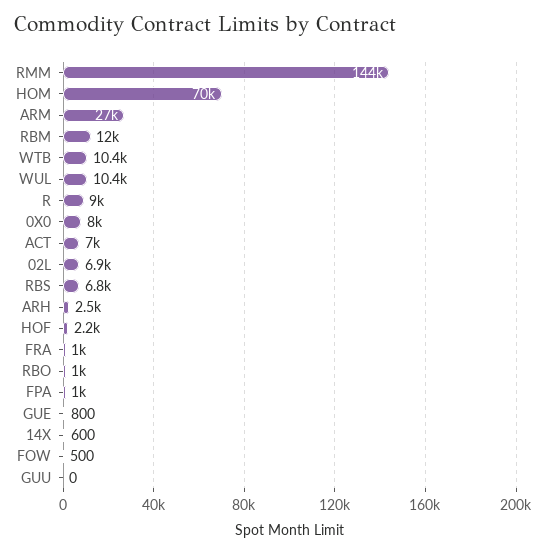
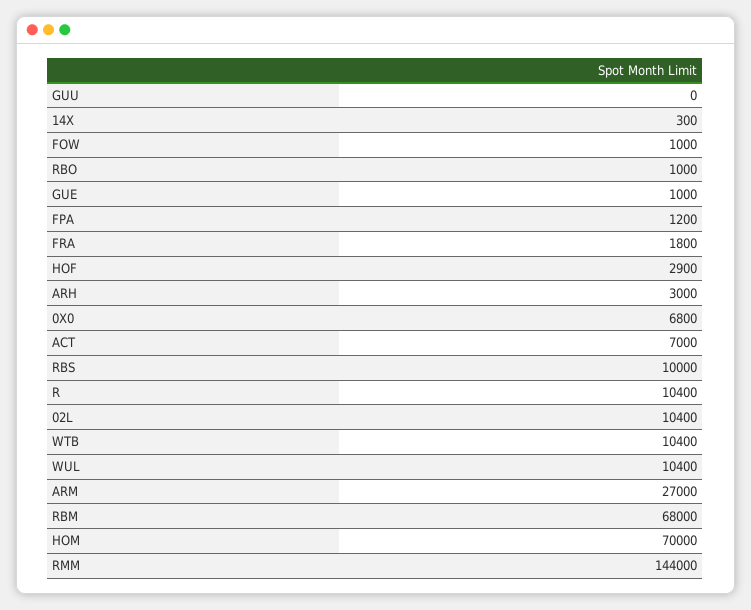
RBM: 12000 -> 68000
R: 9000 -> 10400
0X0: 8000 -> 6800
02L: 6900 -> 10400
RBS: 6800 -> 10000
ARH: 2500 -> 3000
HOF: 2200 -> 2900
FRA: 1000 -> 1800
FPA: 1000 -> 1200
GUE: 800 -> 1000
14X: 600 -> 300
FOW: 500 -> 1000

